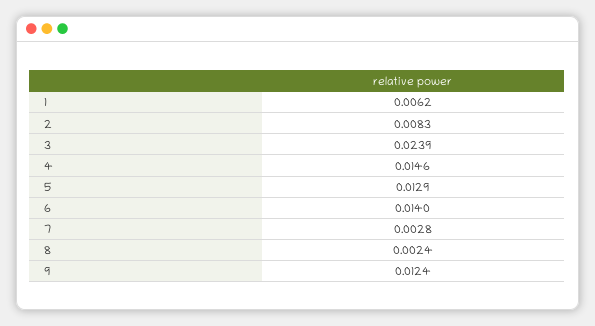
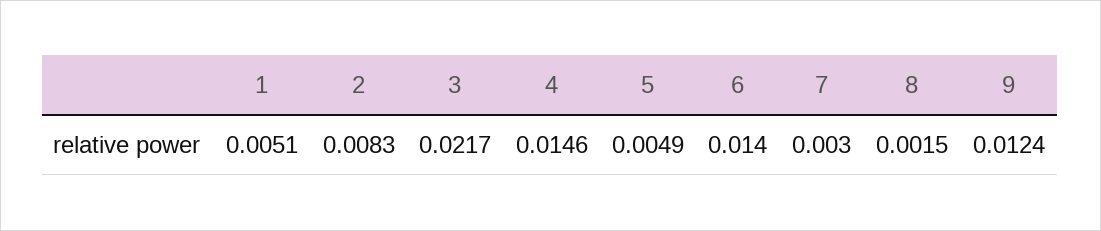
1: 0.0062 -> 0.0051
3: 0.0239 -> 0.0217
5: 0.0129 -> 0.0049
7: 0.0028 -> 0.003
8: 0.0024 -> 0.0015

